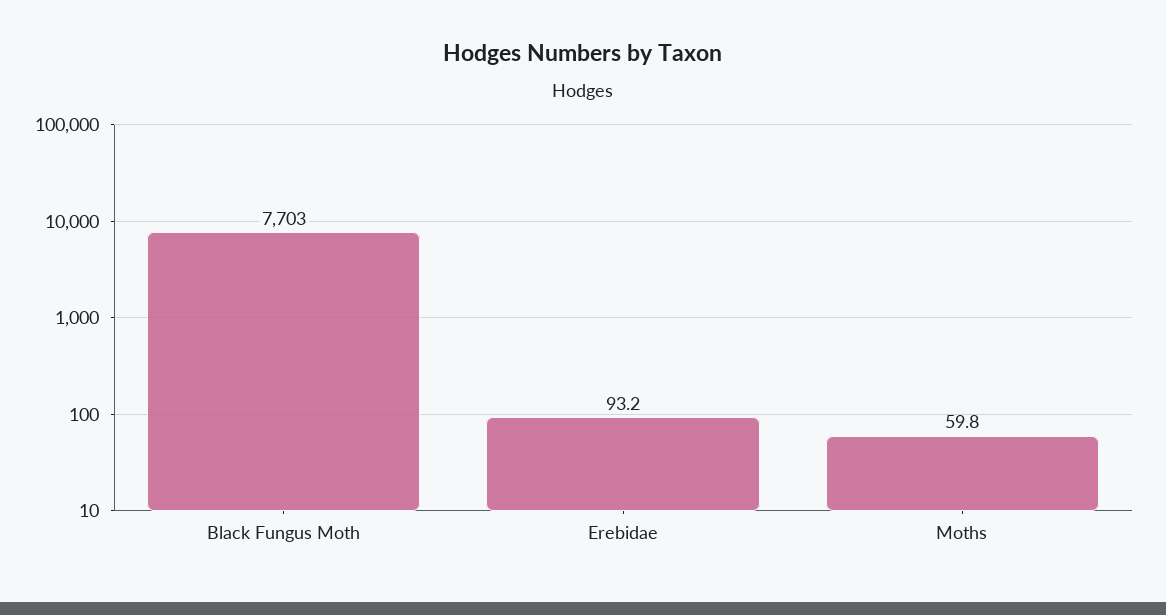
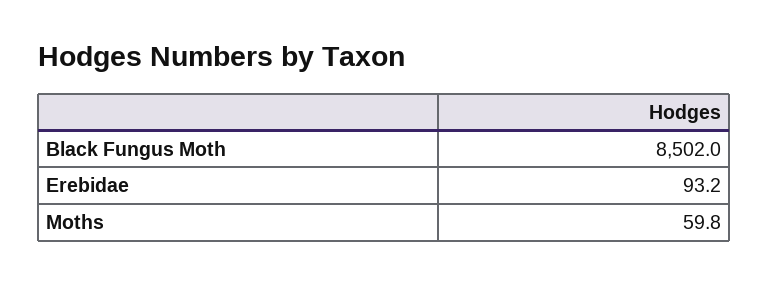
Black Fungus Moth: 7703 -> 8502

